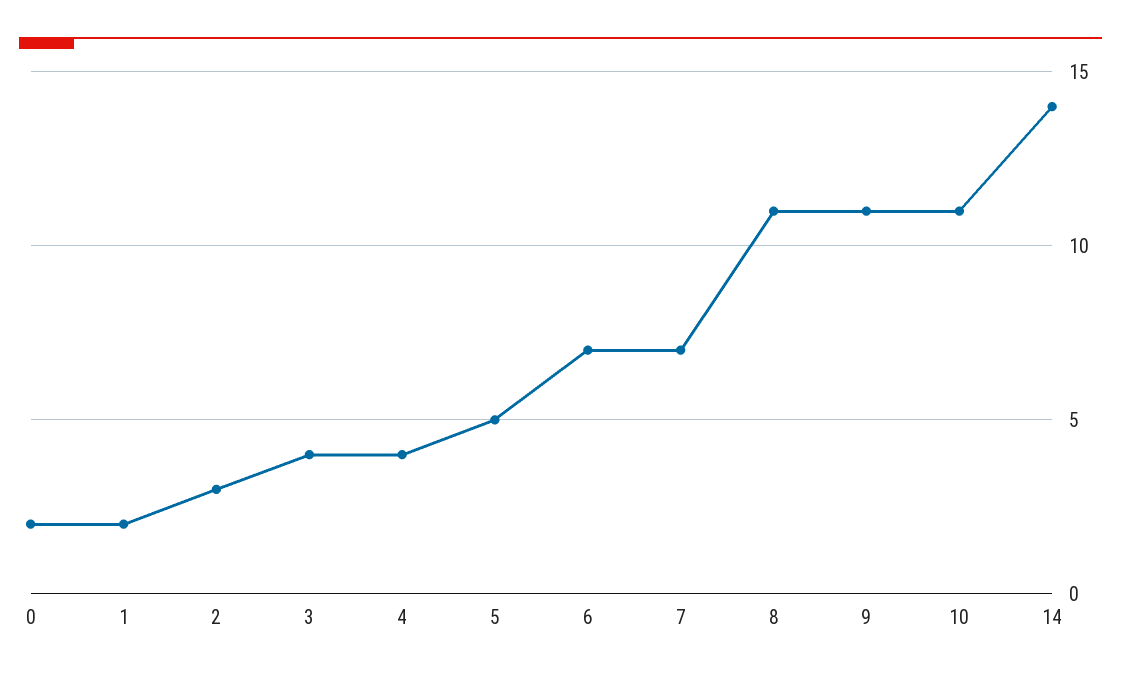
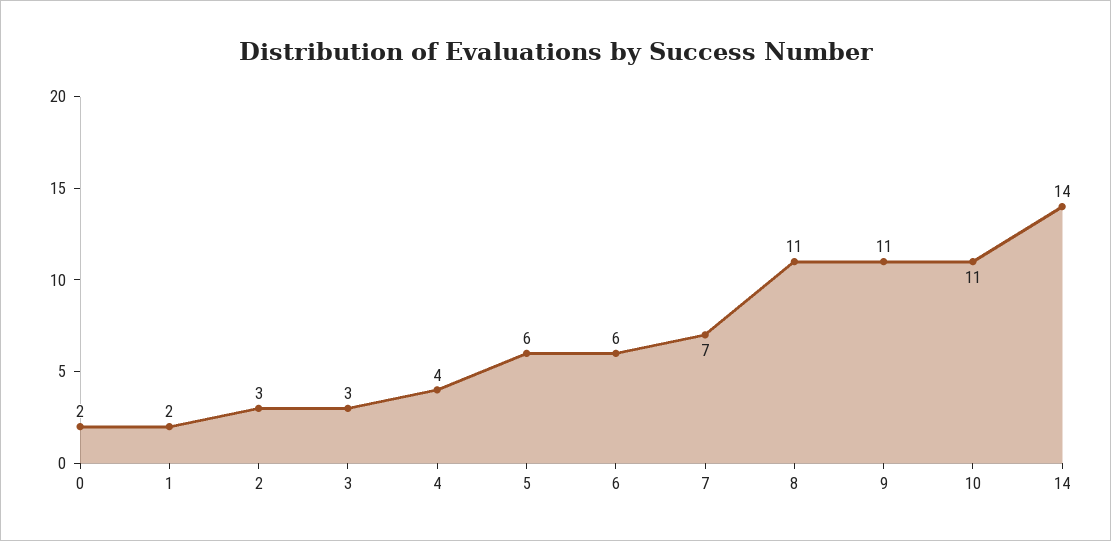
3: 4 -> 3
5: 5 -> 6
6: 7 -> 6

